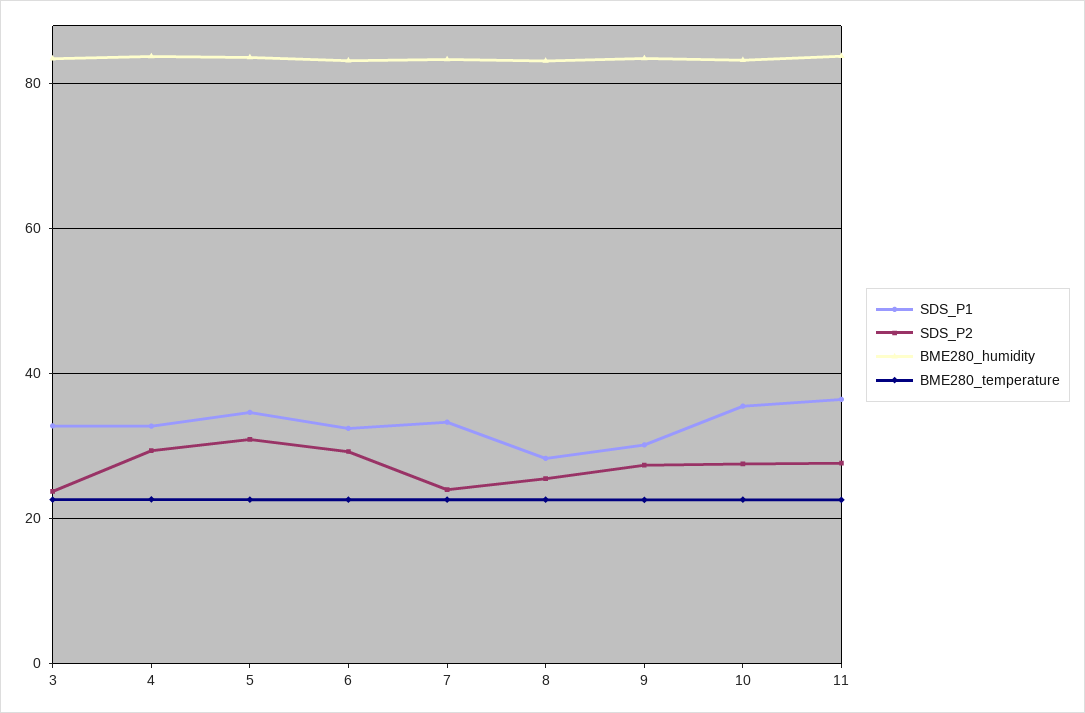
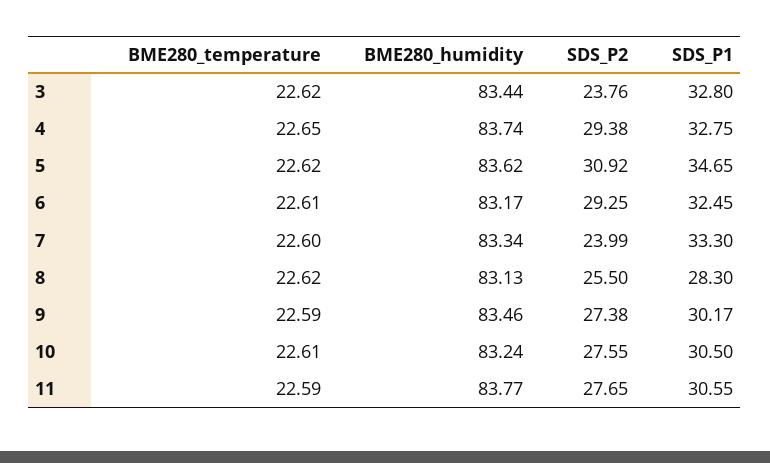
SDS_P1, 10: 36 -> 30.5
SDS_P1, 11: 36 -> 30.55

